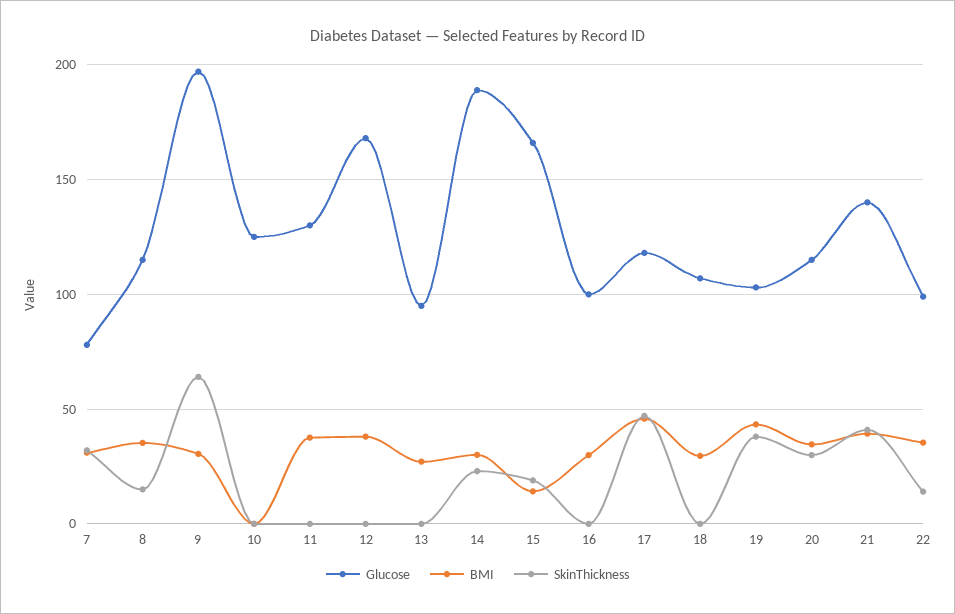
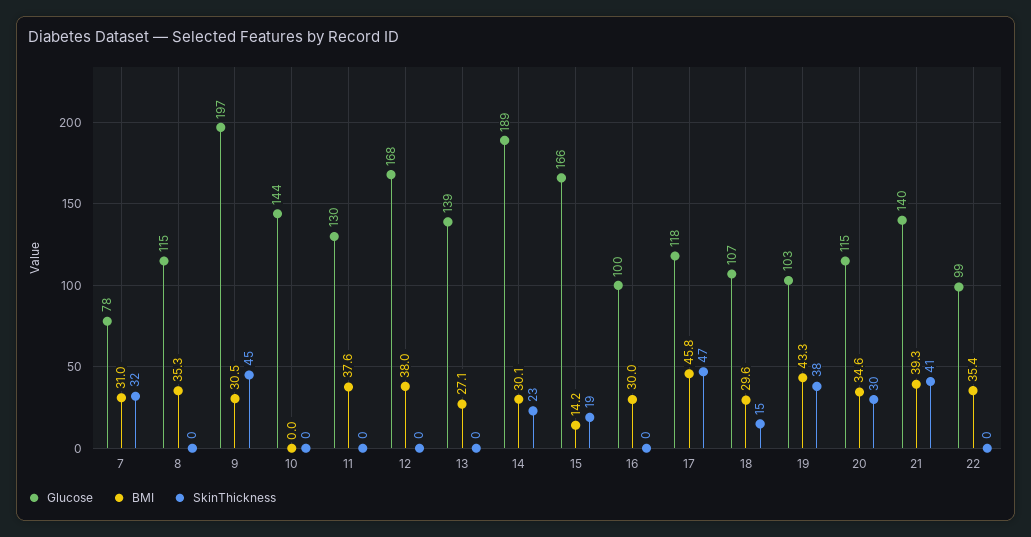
SkinThickness, 8: 15 -> 0
SkinThickness, 9: 65 -> 45
Glucose, 10: 125 -> 144
Glucose, 13: 95 -> 139
SkinThickness, 18: 0 -> 15
SkinThickness, 22: 15 -> 0

